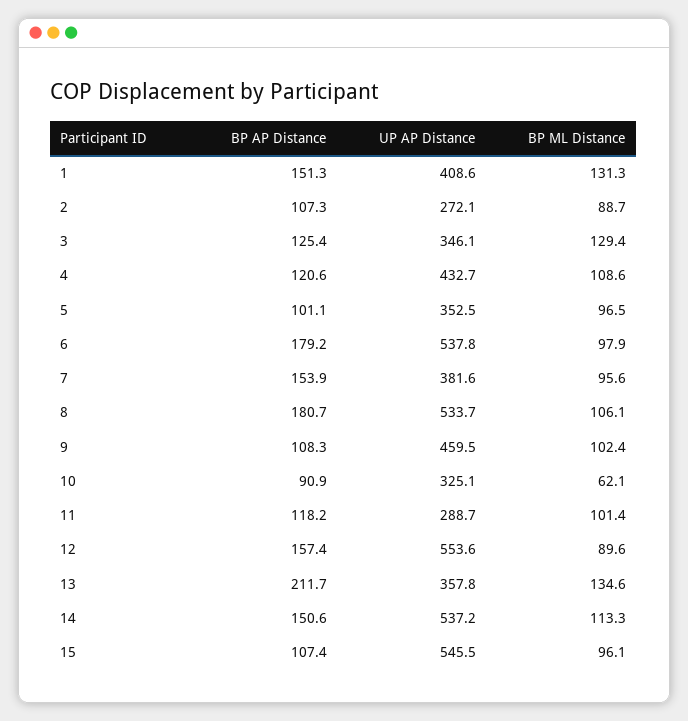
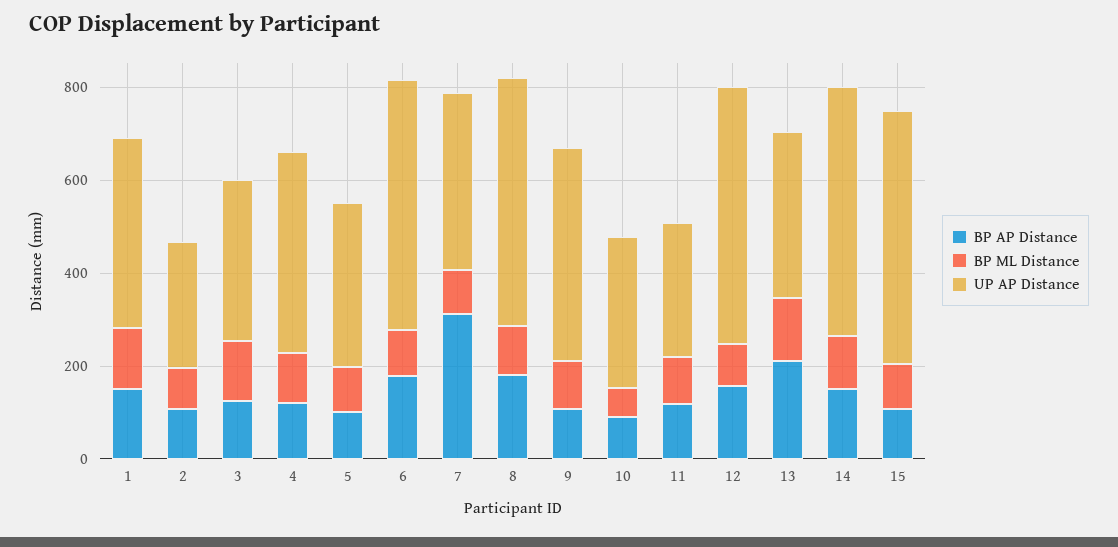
BP AP Distance, 7: 153.9 -> 300

